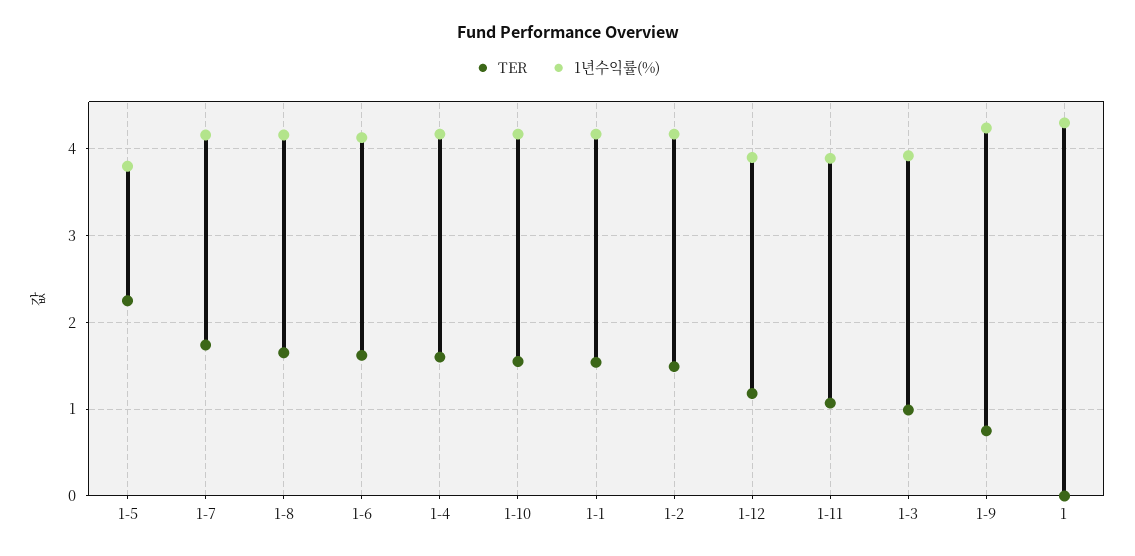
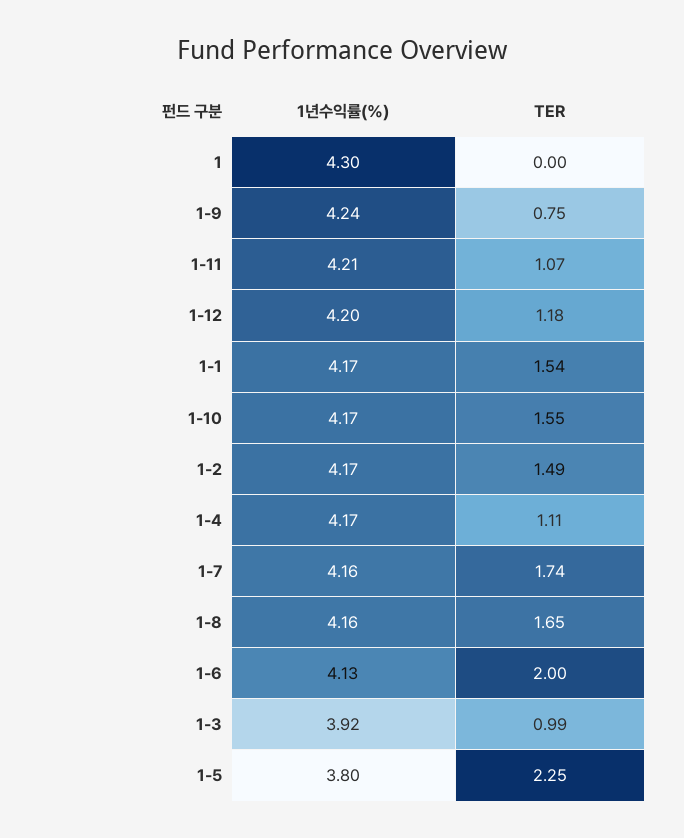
TER, 1-6: 1.6 -> 2
TER, 1-4: 1.6 -> 1.11
1년수익률(%), 1-12: 3.9 -> 4.2
1년수익률(%), 1-11: 3.9 -> 4.21

